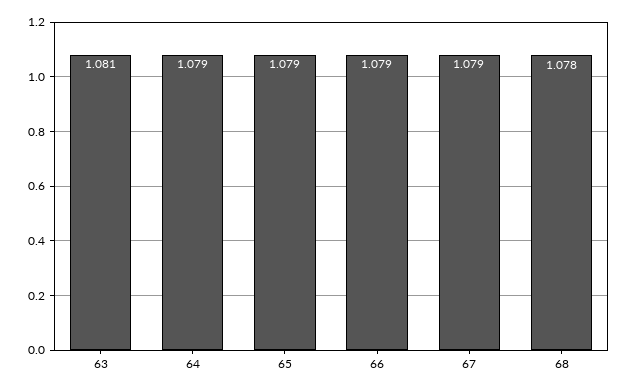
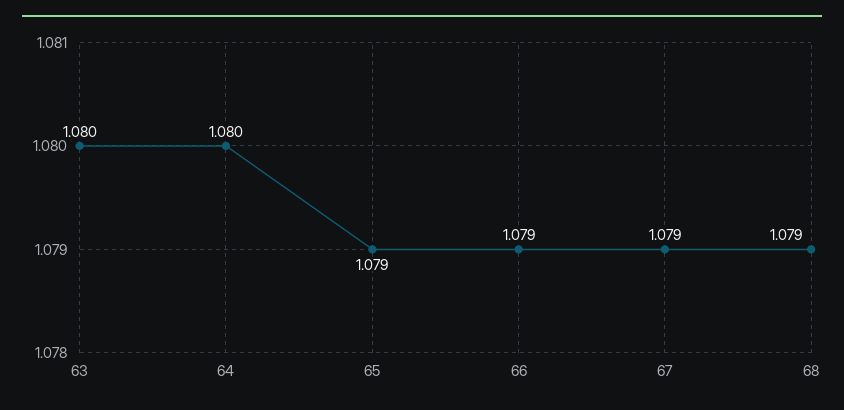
63: 1.081 -> 1.08
64: 1.079 -> 1.08
68: 1.078 -> 1.079

